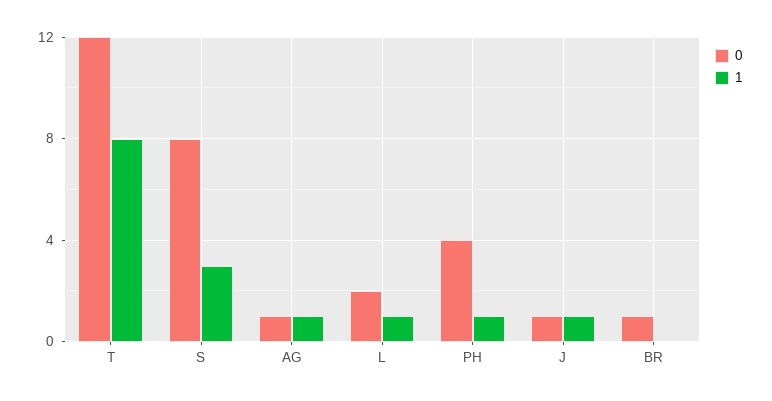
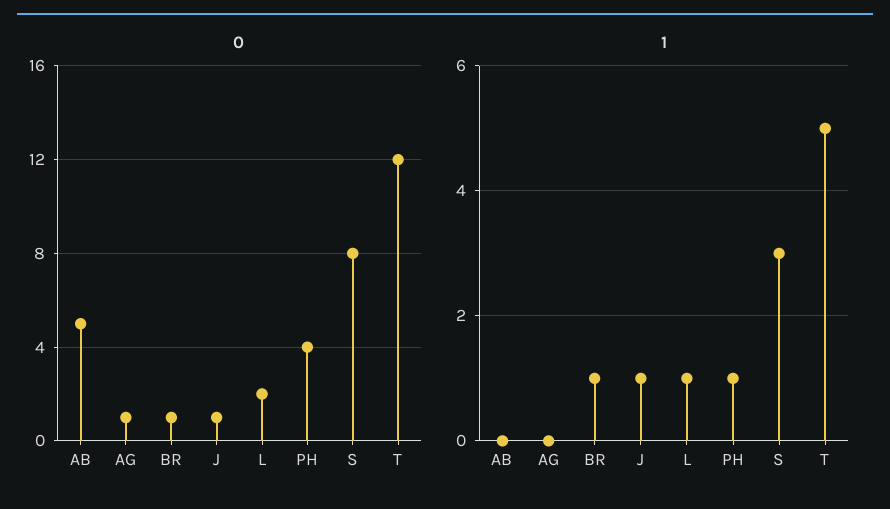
1, T: 8 -> 5
1, AG: 1 -> 0
1, BR: 0 -> 1
0, AB: none -> 5
1, AB: none -> 0

